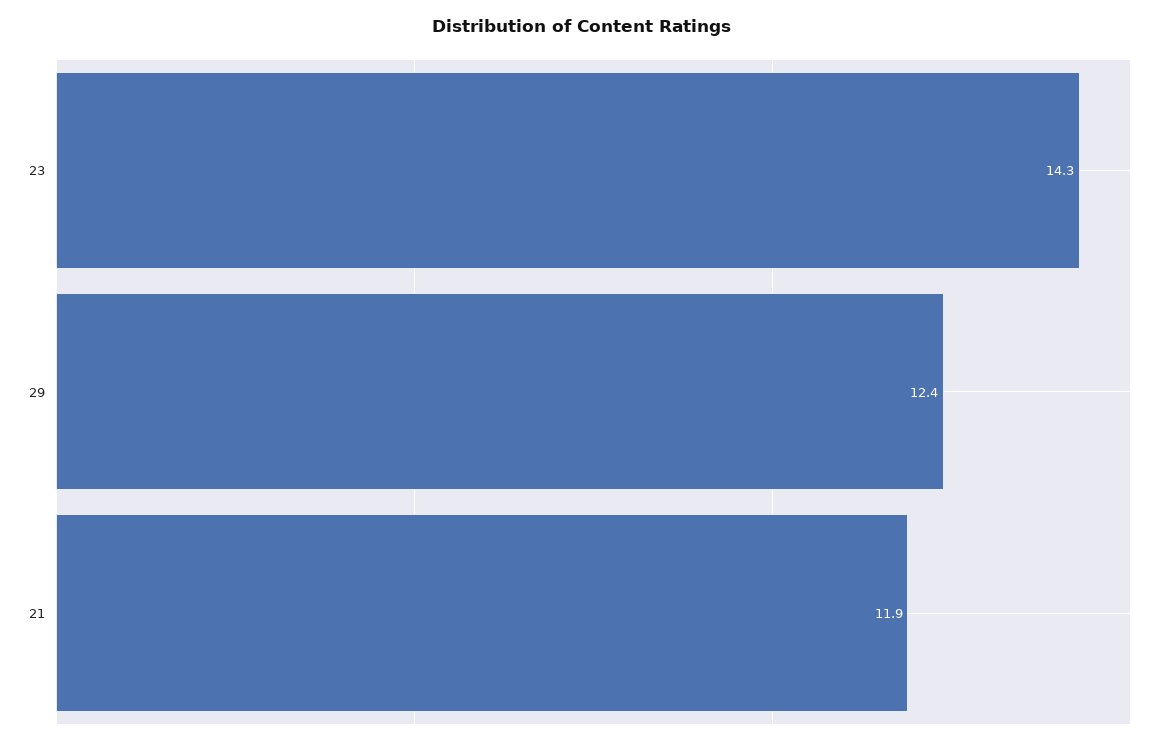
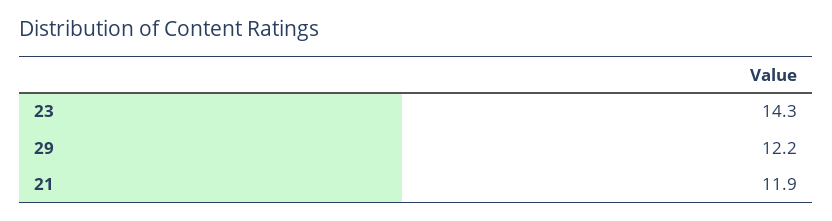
29: 12.4 -> 12.2

